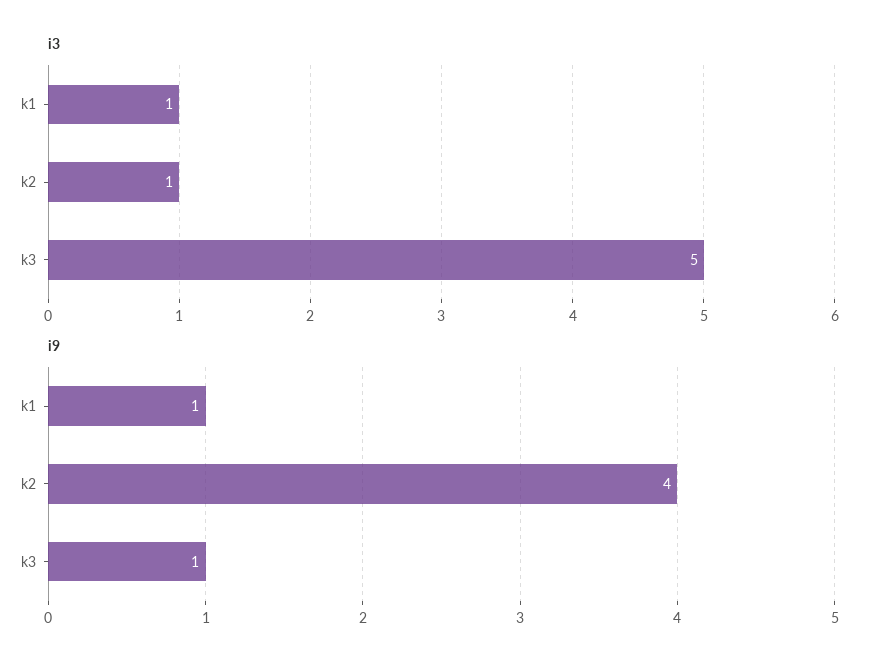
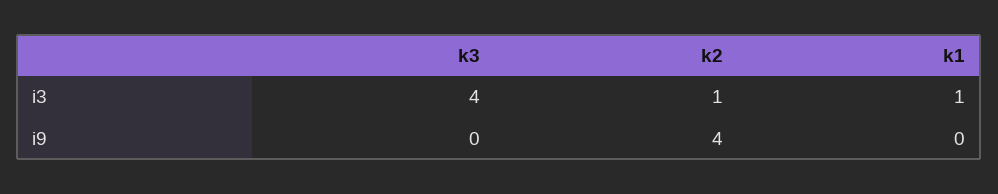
i3, k3: 5 -> 4
i9, k1: 1 -> 0
i9, k3: 1 -> 0

